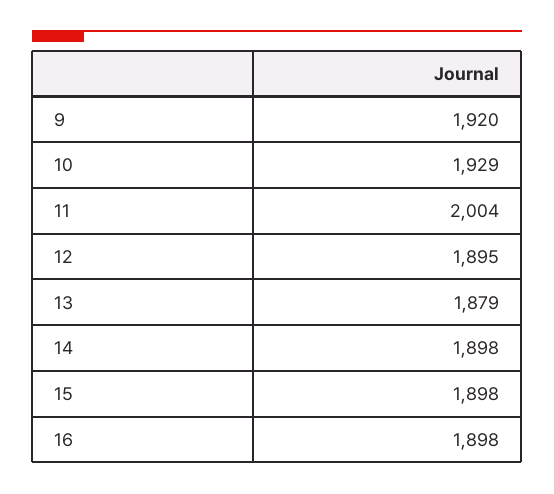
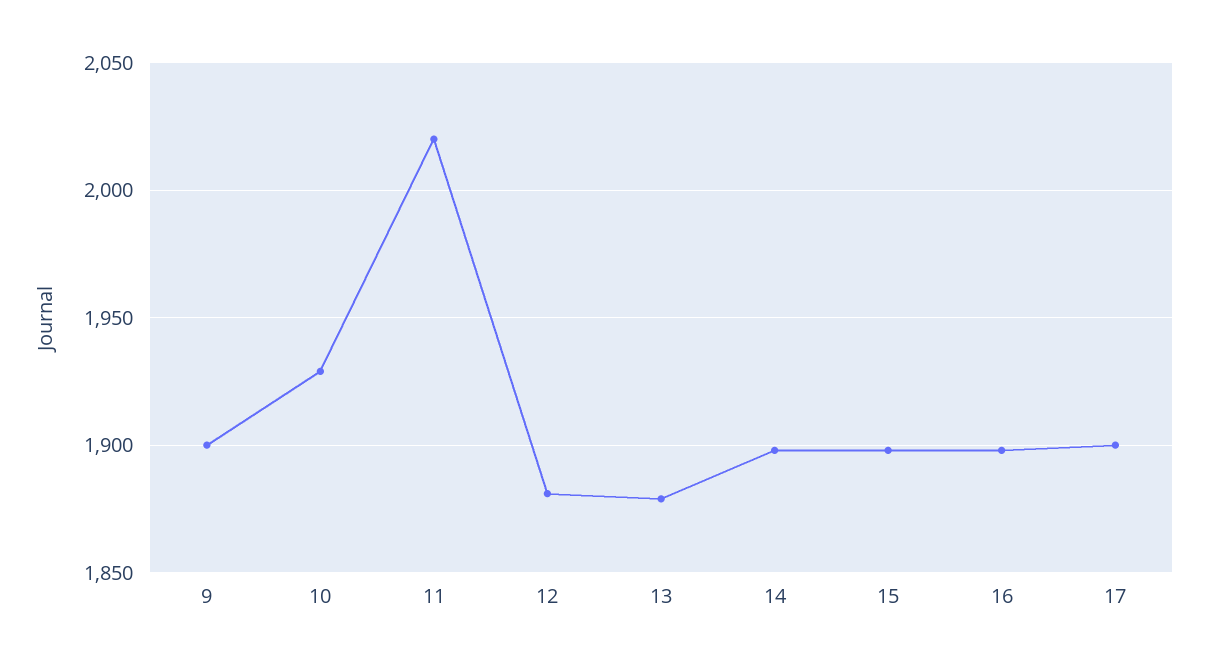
9: 1920 -> 1900
11: 2004 -> 2020
12: 1895 -> 1880
17: none -> 1900

